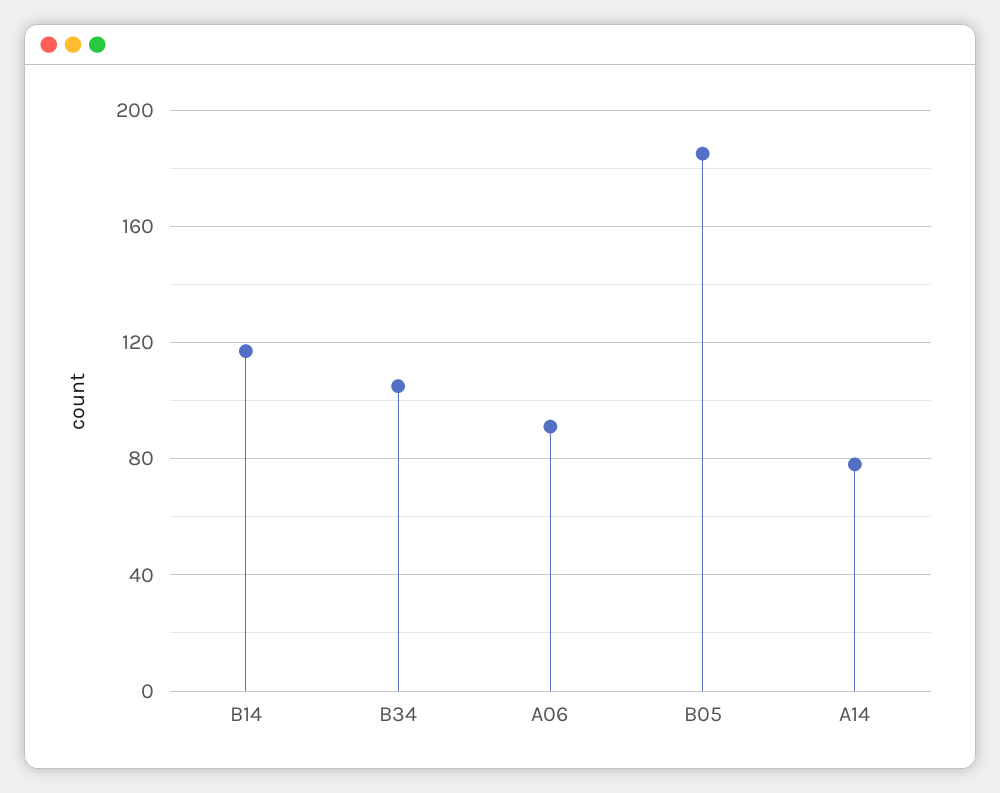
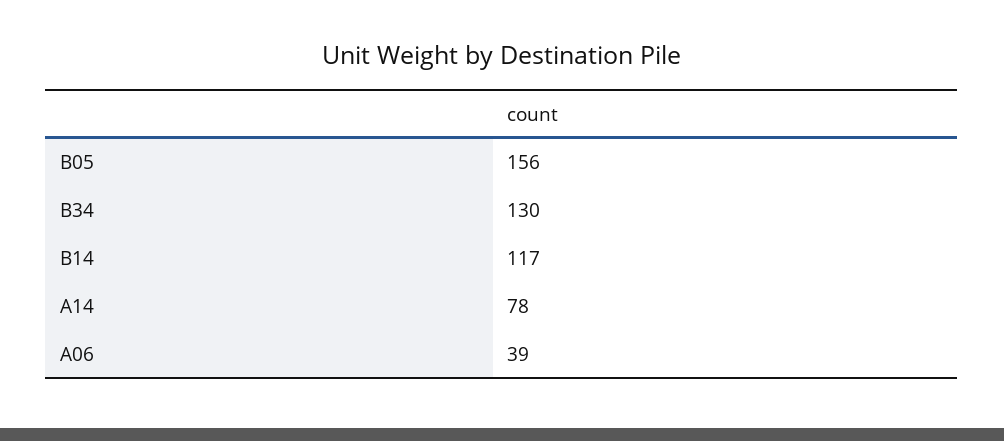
B34: 105 -> 130
A06: 90 -> 39
B05: 185 -> 156

